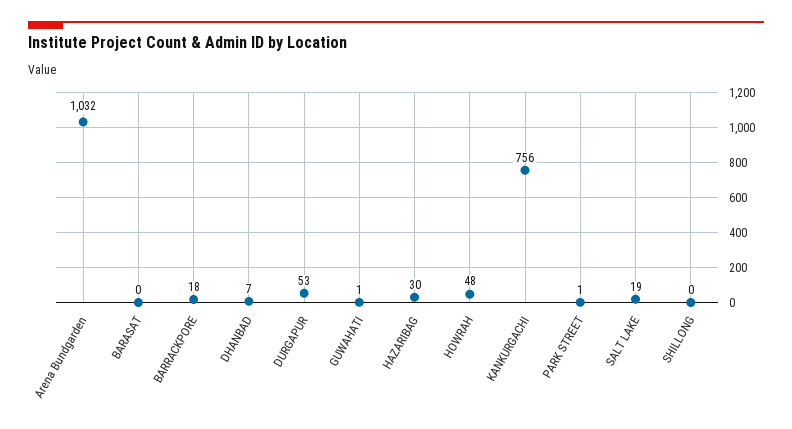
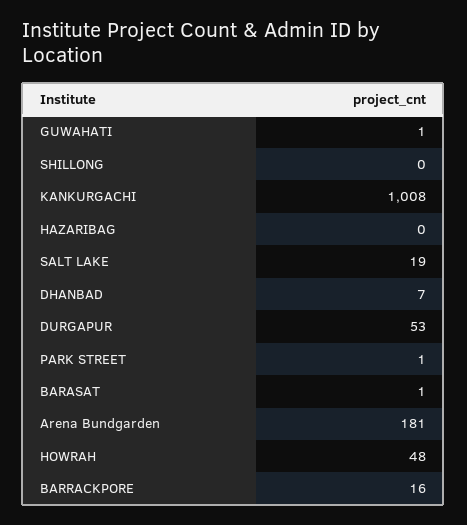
Arena Bundgarden: 1032 -> 181
BARASAT: 0 -> 1
BARRACKPORE: 18 -> 16
HAZARIBAG: 30 -> 0
KANKURGACHI: 756 -> 1008

